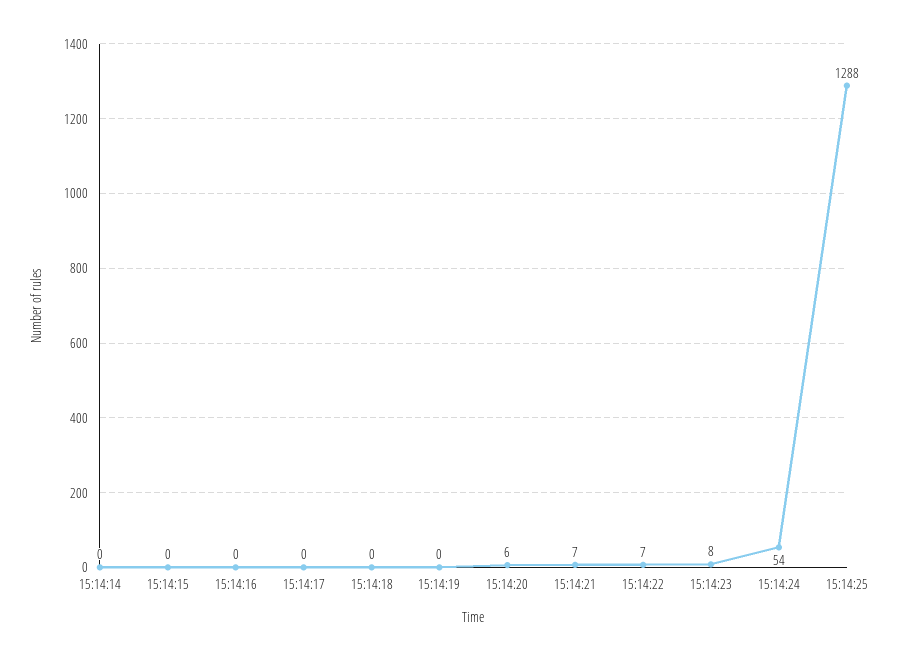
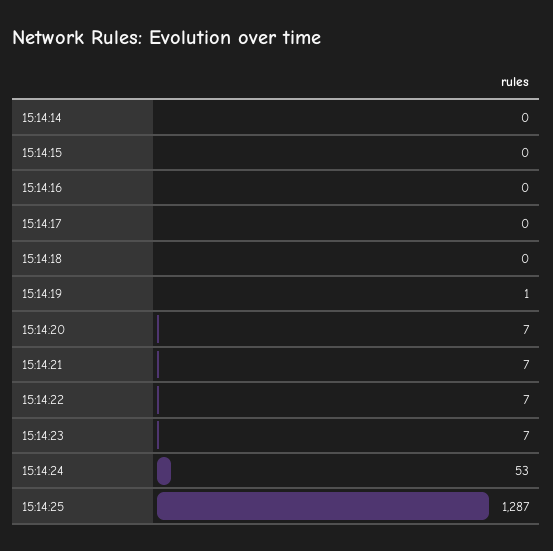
15:14:19: 0 -> 1
15:14:20: 6 -> 7
15:14:23: 8 -> 7
15:14:24: 54 -> 53
15:14:25: 1288 -> 1287

